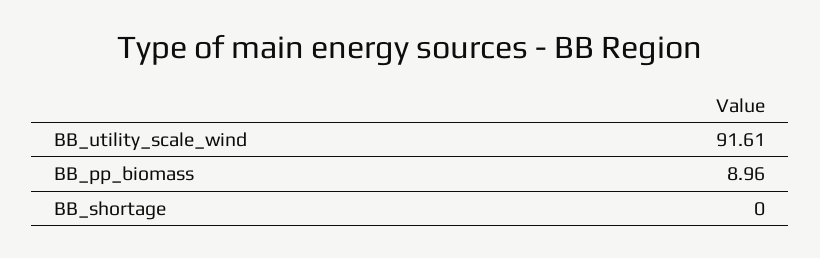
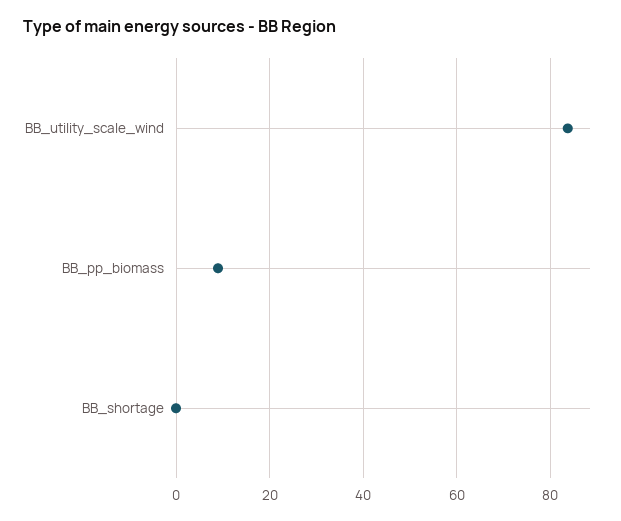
BB_utility_scale_wind: 91.61 -> 84

